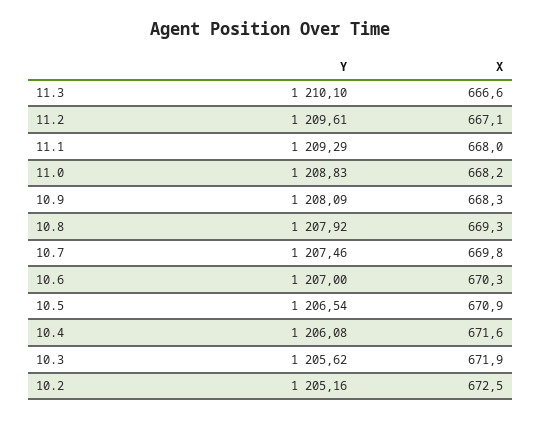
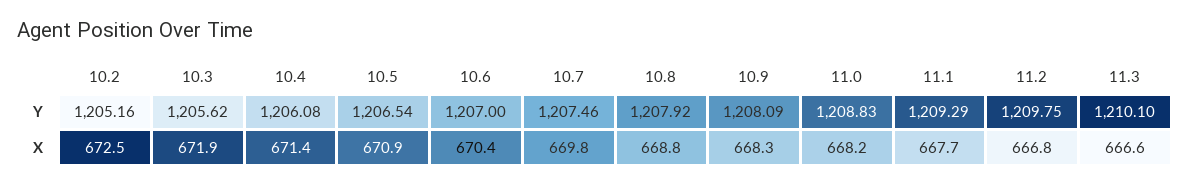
Y, 11.2: 1209.61 -> 1209.75
X, 11.2: 667.1 -> 666.8
X, 11.1: 668 -> 667.7
X, 10.8: 669.3 -> 668.8
X, 10.6: 670.3 -> 670.4
X, 10.4: 671.6 -> 671.4

